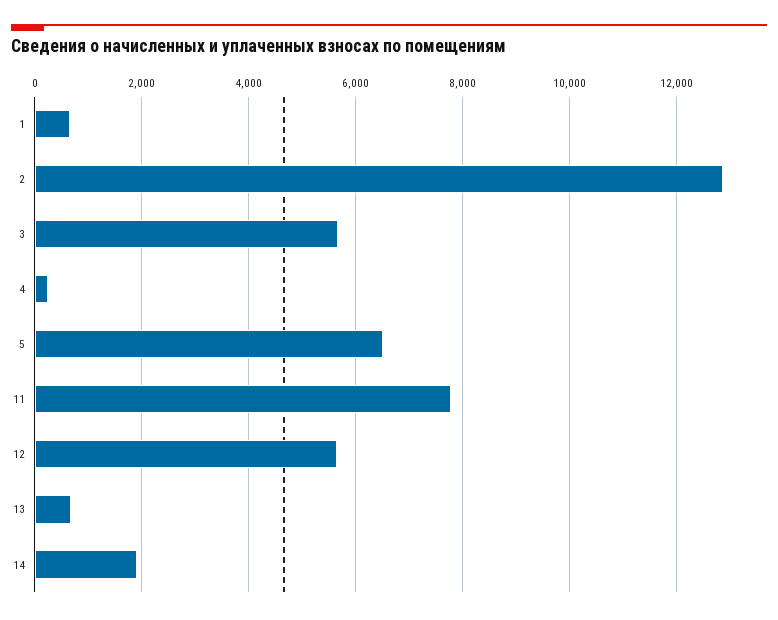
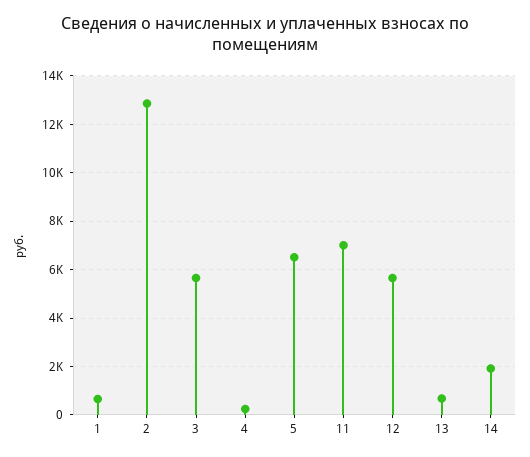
11: 7800 -> 7000

